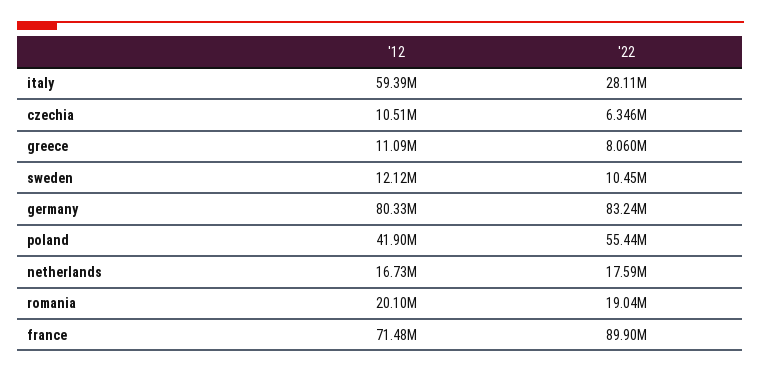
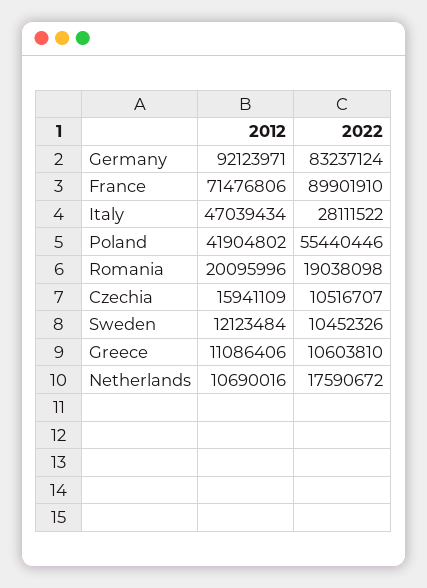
'12, italy: 59390000 -> 47039434
'12, czechia: 10510000 -> 15941109
'22, czechia: 6346000 -> 10516707
'22, greece: 8060000 -> 10603810
'12, germany: 80330000 -> 92123971
'12, netherlands: 16730000 -> 10690016

